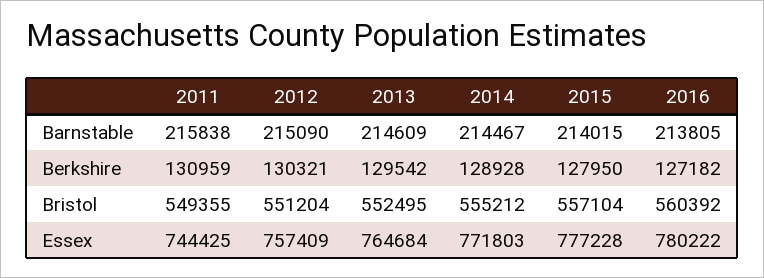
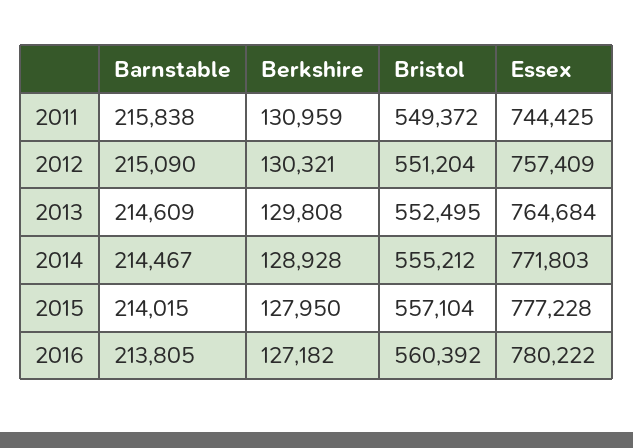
2013, Berkshire: 129542 -> 129808
2011, Bristol: 549355 -> 549372

